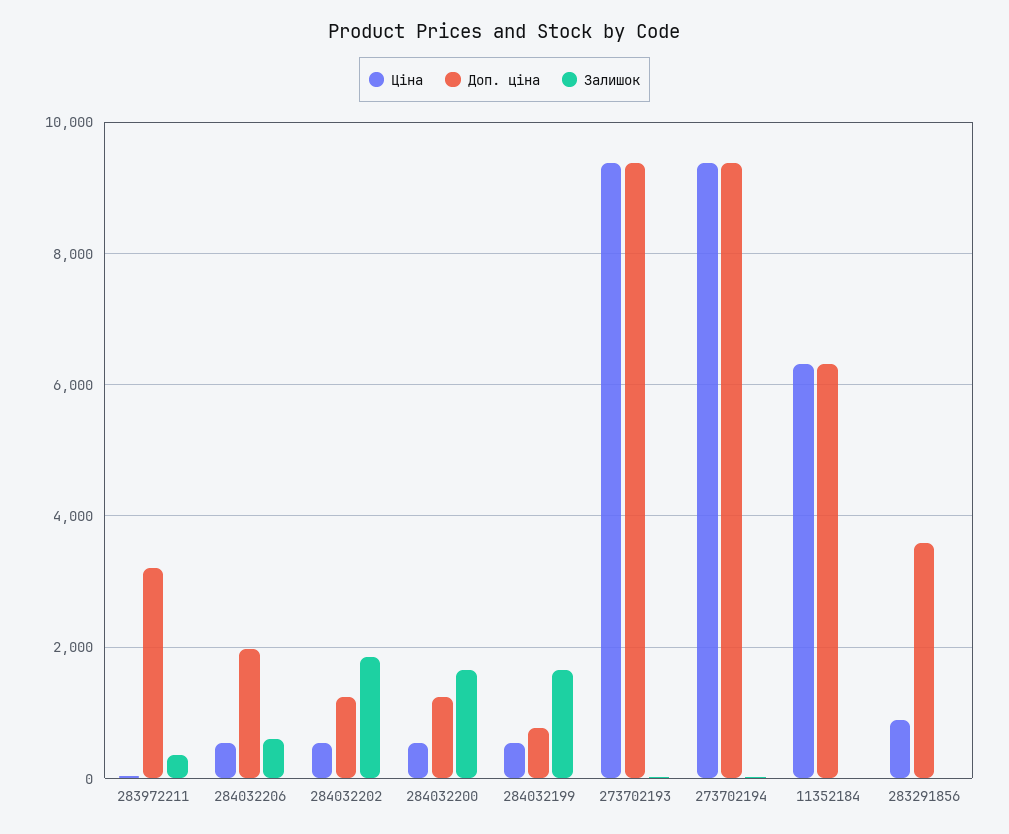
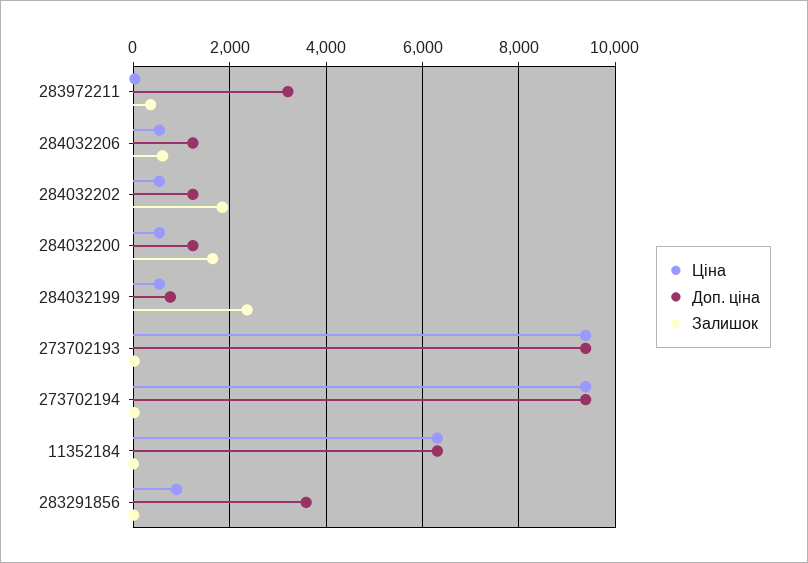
Доп. ціна, 284032206: 2000 -> 1200
Залишок, 284032199: 1600 -> 2400

